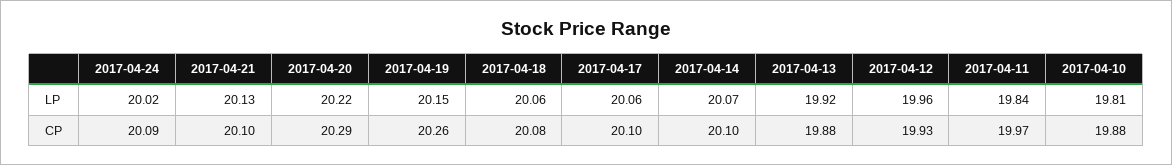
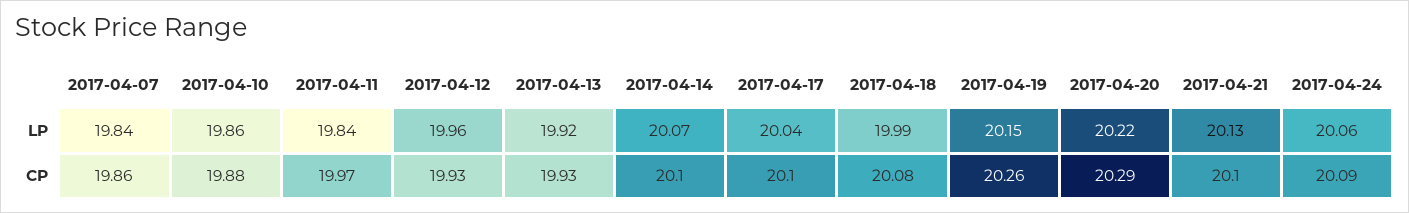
2017-04-24, LP: 20.02 -> 20.06
2017-04-18, LP: 20.06 -> 19.99
2017-04-17, LP: 20.06 -> 20.04
2017-04-10, LP: 19.81 -> 19.86
2017-04-13, CP: 19.88 -> 19.93
2017-04-07, LP: none -> 19.84
2017-04-07, CP: none -> 19.86

